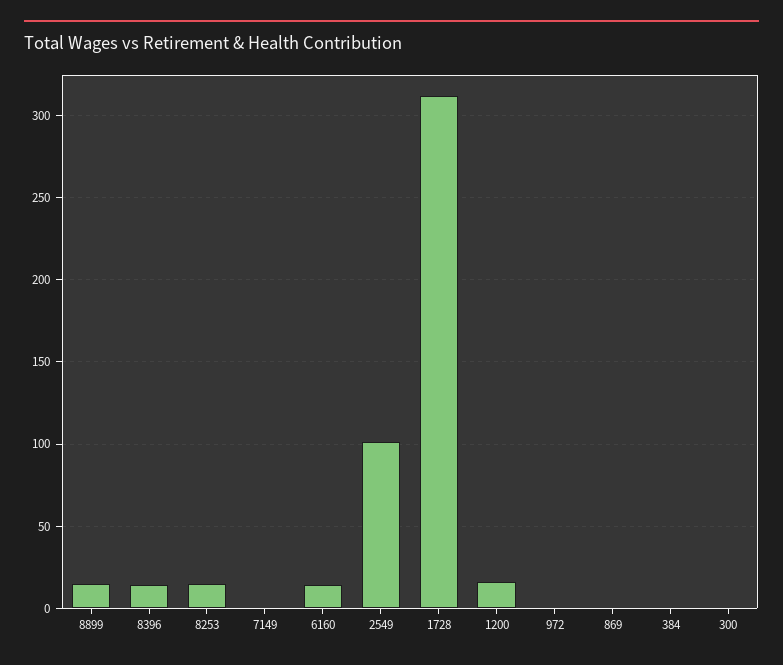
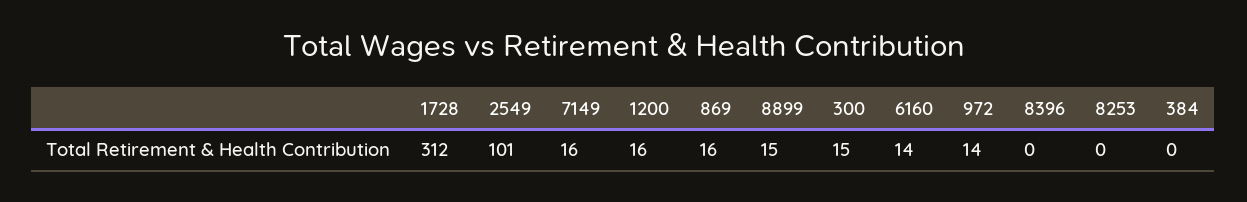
8396: 15 -> 0
8253: 15 -> 0
7149: 0 -> 16
972: 0 -> 14
869: 0 -> 16
300: 0 -> 15

